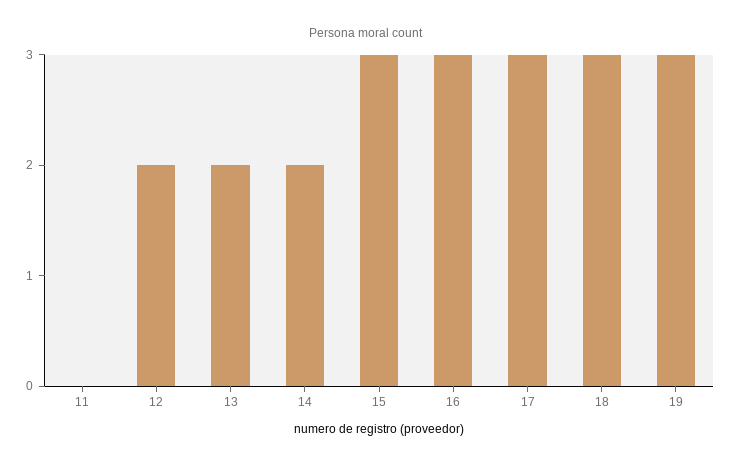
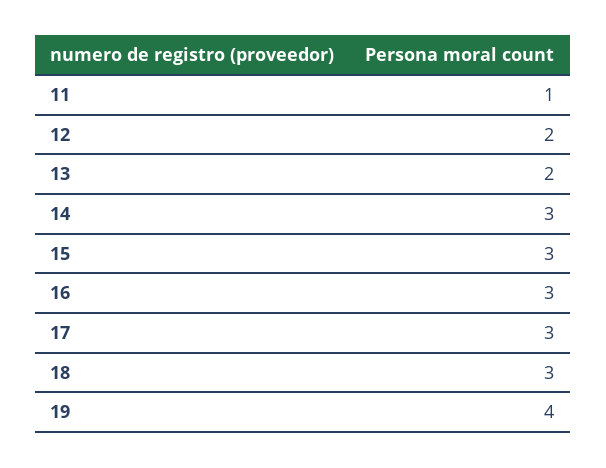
11: 0 -> 1
14: 2 -> 3
19: 3 -> 4

